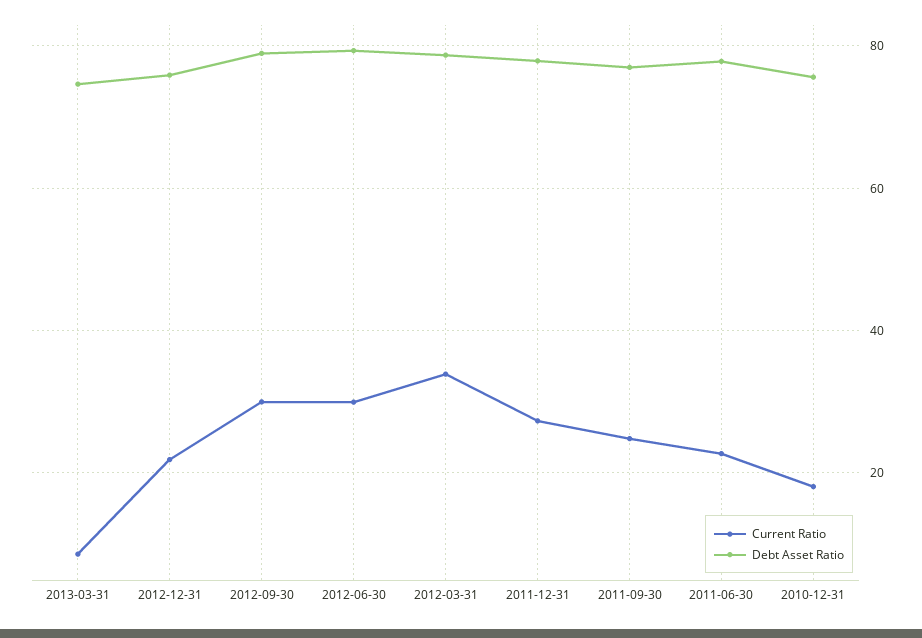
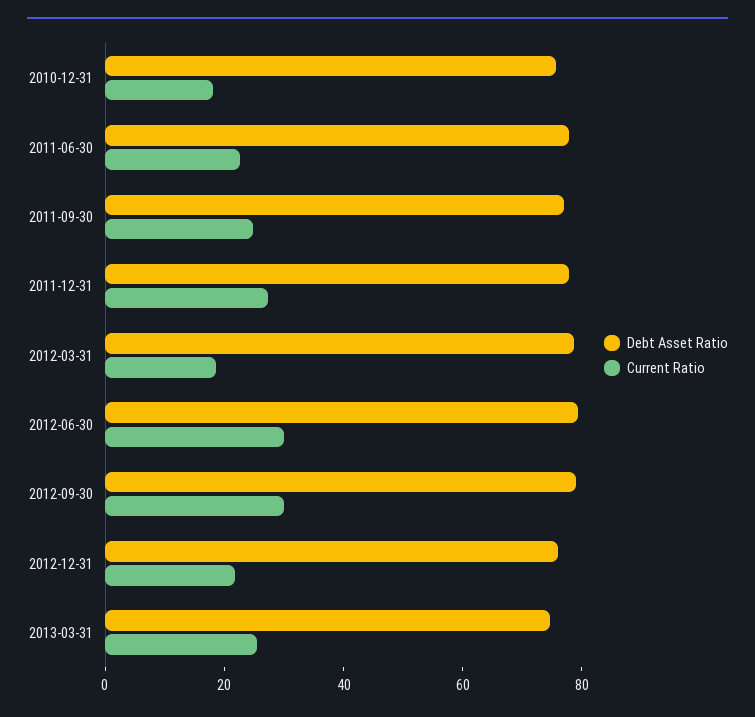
Current Ratio, 2013-03-31: 8 -> 25
Current Ratio, 2012-03-31: 34 -> 20

